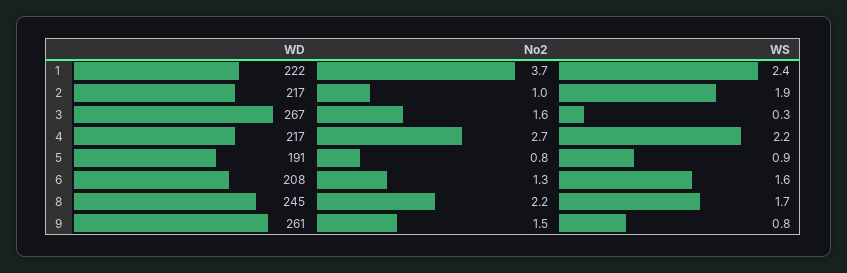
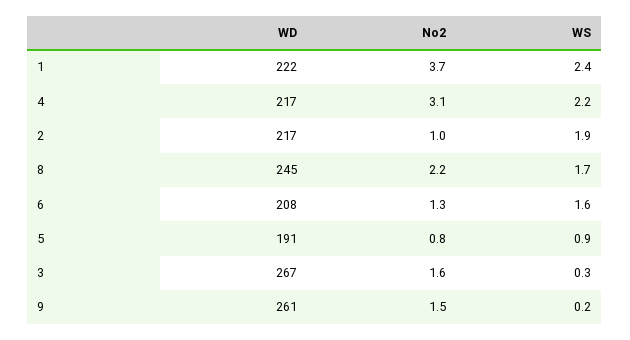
No2, 4: 2.7 -> 3.1
WS, 9: 0.8 -> 0.2

